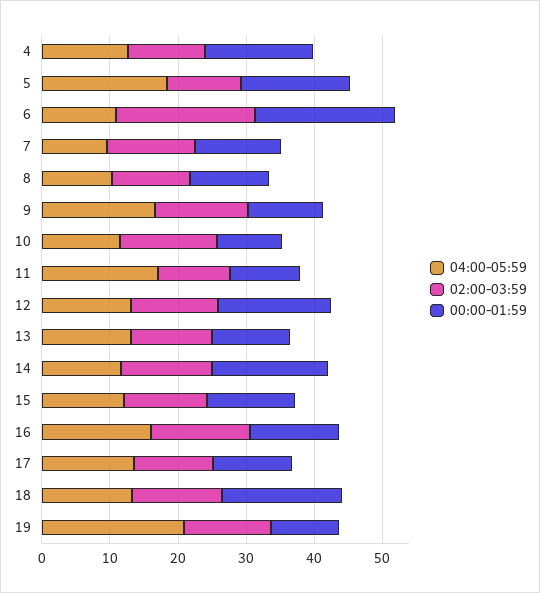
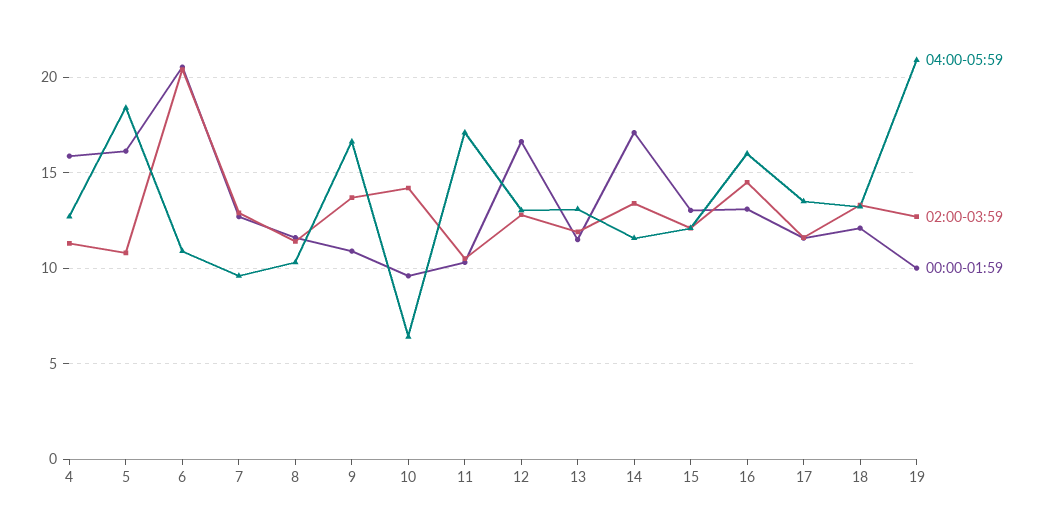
04:00-05:59, 10: 12 -> 6.5
00:00-01:59, 18: 18 -> 12

